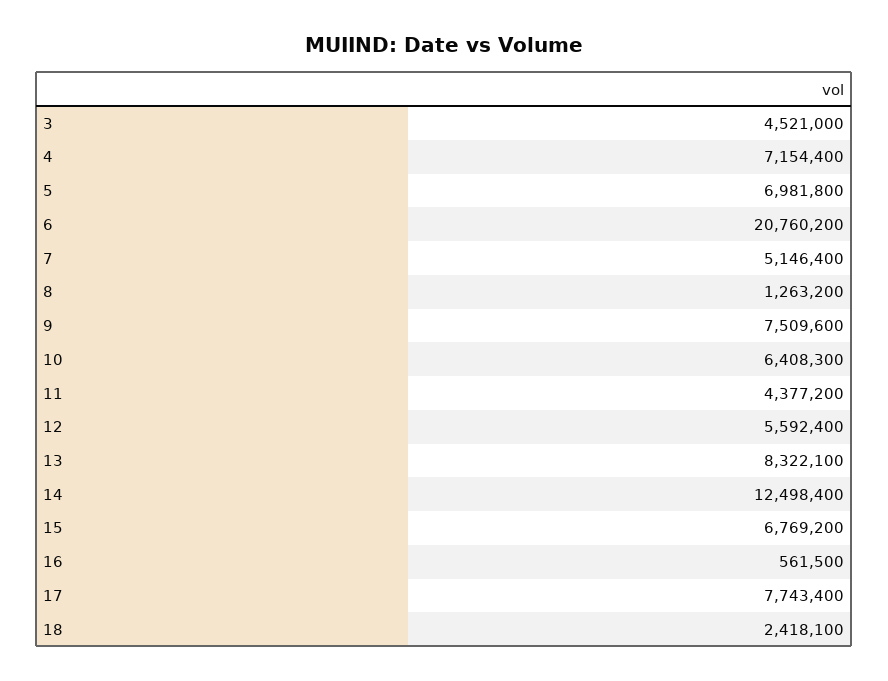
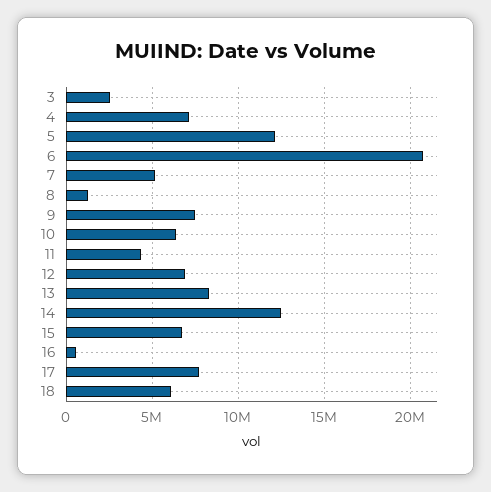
3: 4521000 -> 2500000
5: 6981800 -> 12000000
12: 5592400 -> 7000000
18: 2418100 -> 6000000

